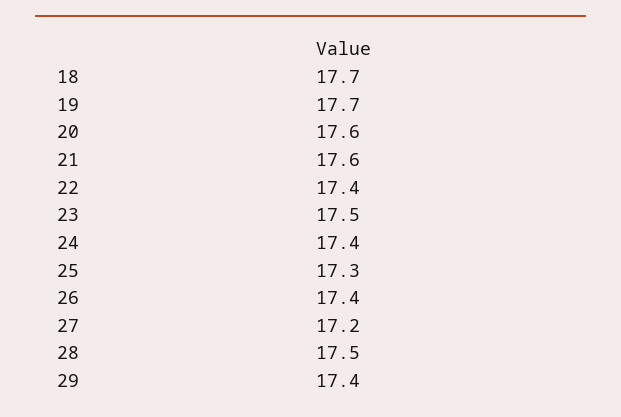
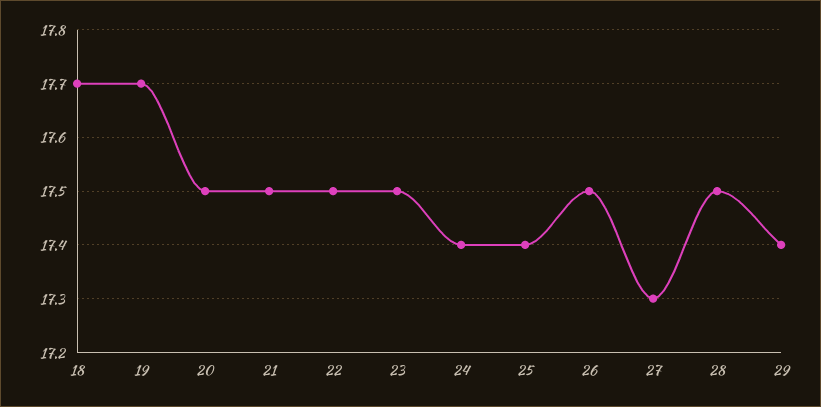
20: 17.6 -> 17.5
21: 17.6 -> 17.5
22: 17.4 -> 17.5
25: 17.3 -> 17.4
26: 17.4 -> 17.5
27: 17.2 -> 17.3

